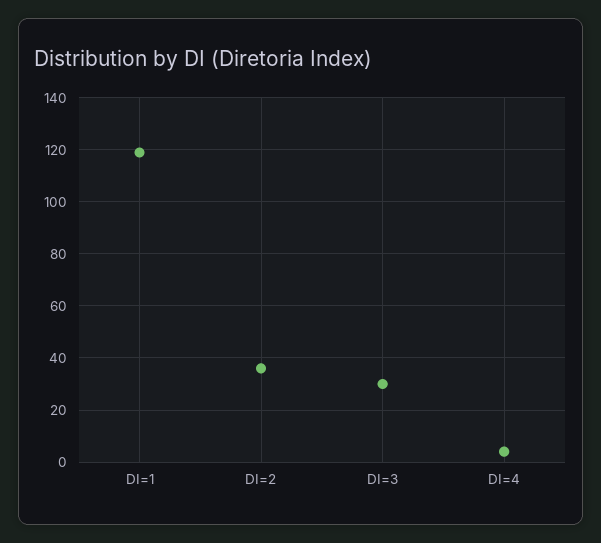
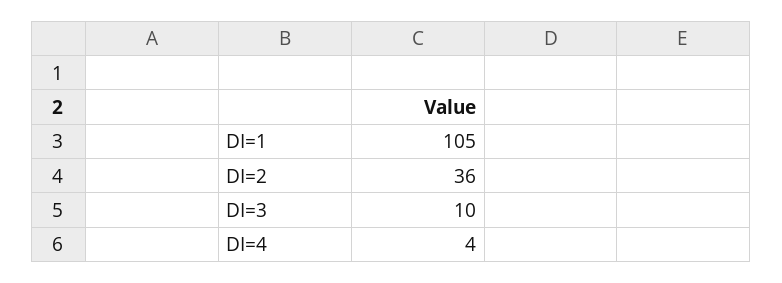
DI=1: 120 -> 105
DI=3: 30 -> 10

